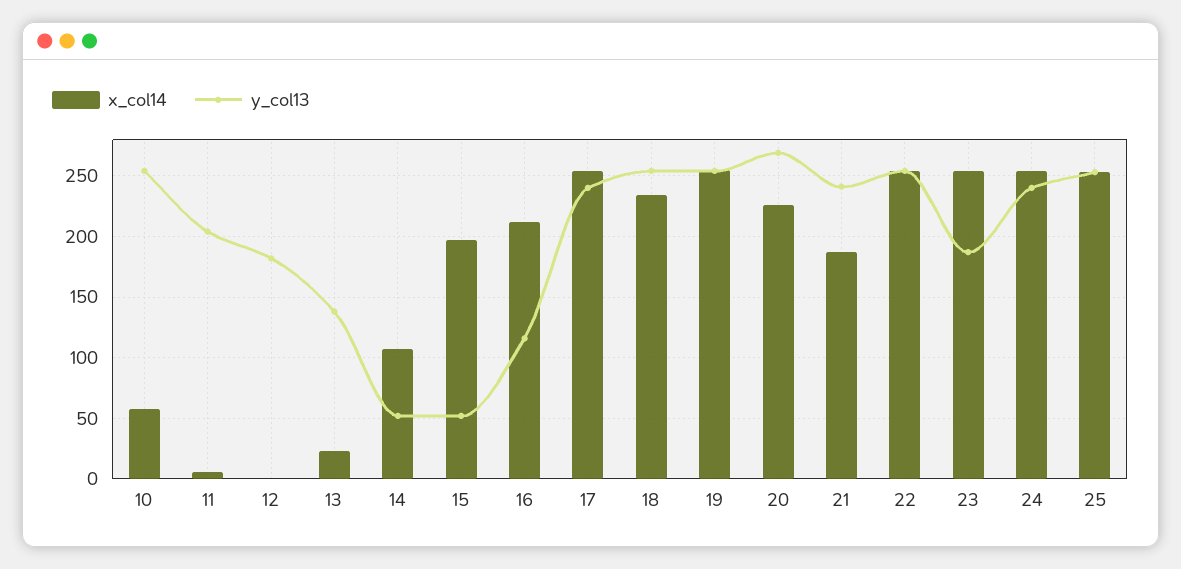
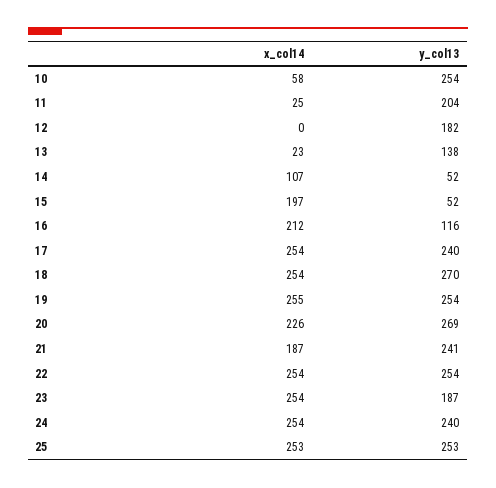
x_col14, 11: 5 -> 25
x_col14, 18: 235 -> 254
y_col13, 18: 255 -> 270

